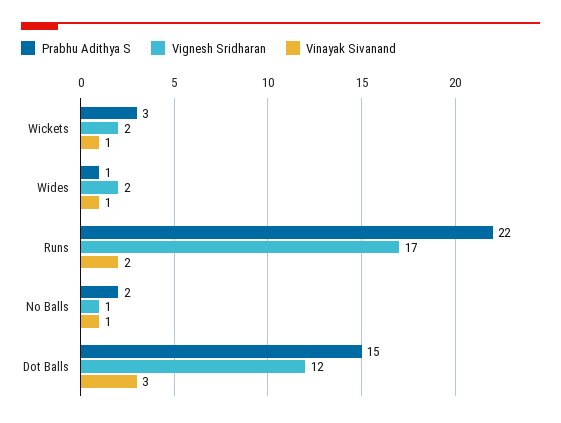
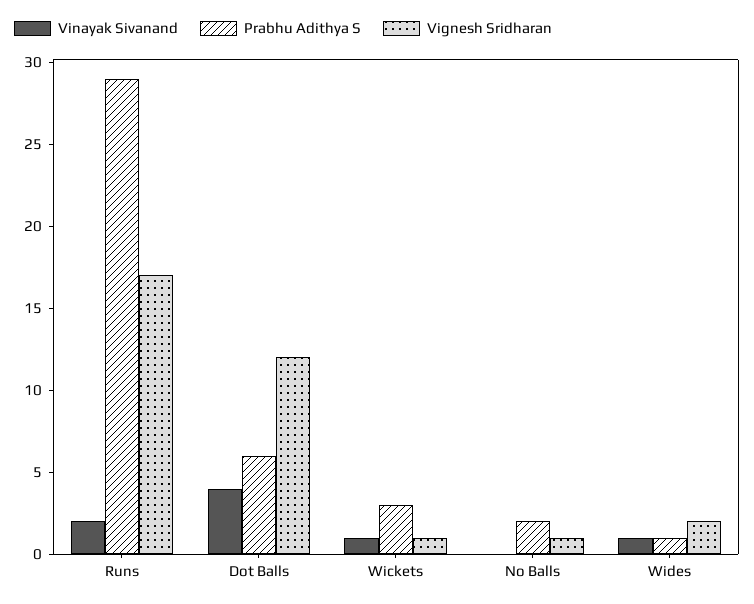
Vignesh Sridharan, Wickets: 2 -> 1
Prabhu Adithya S, Runs: 22 -> 29
Vinayak Sivanand, No Balls: 1 -> 0
Prabhu Adithya S, Dot Balls: 15 -> 6
Vinayak Sivanand, Dot Balls: 3 -> 4

